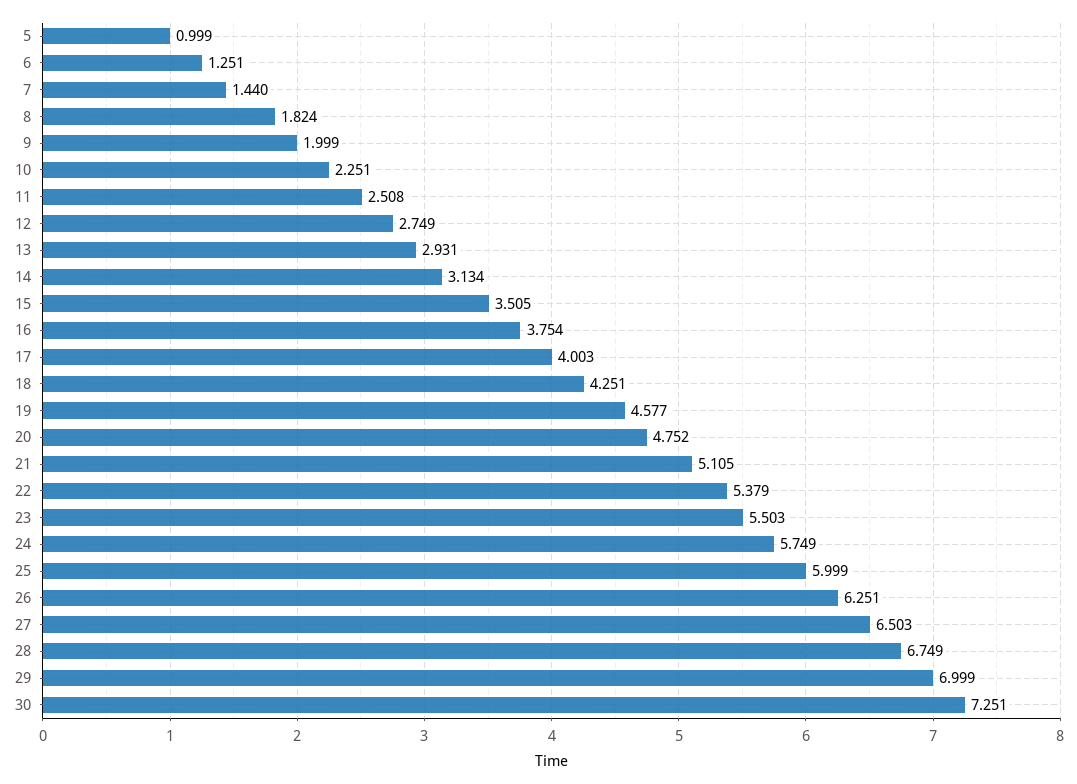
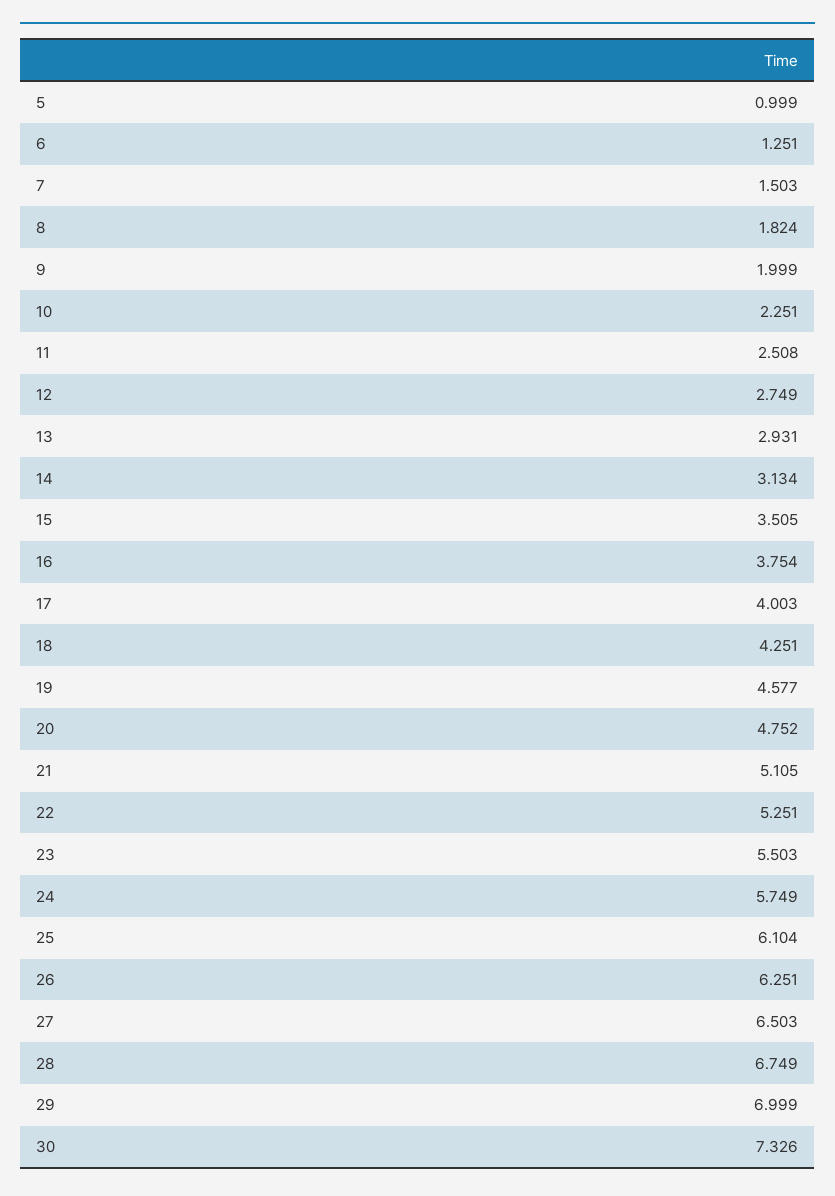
7: 1.44 -> 1.503
22: 5.379 -> 5.251
25: 5.999 -> 6.104
30: 7.251 -> 7.326

